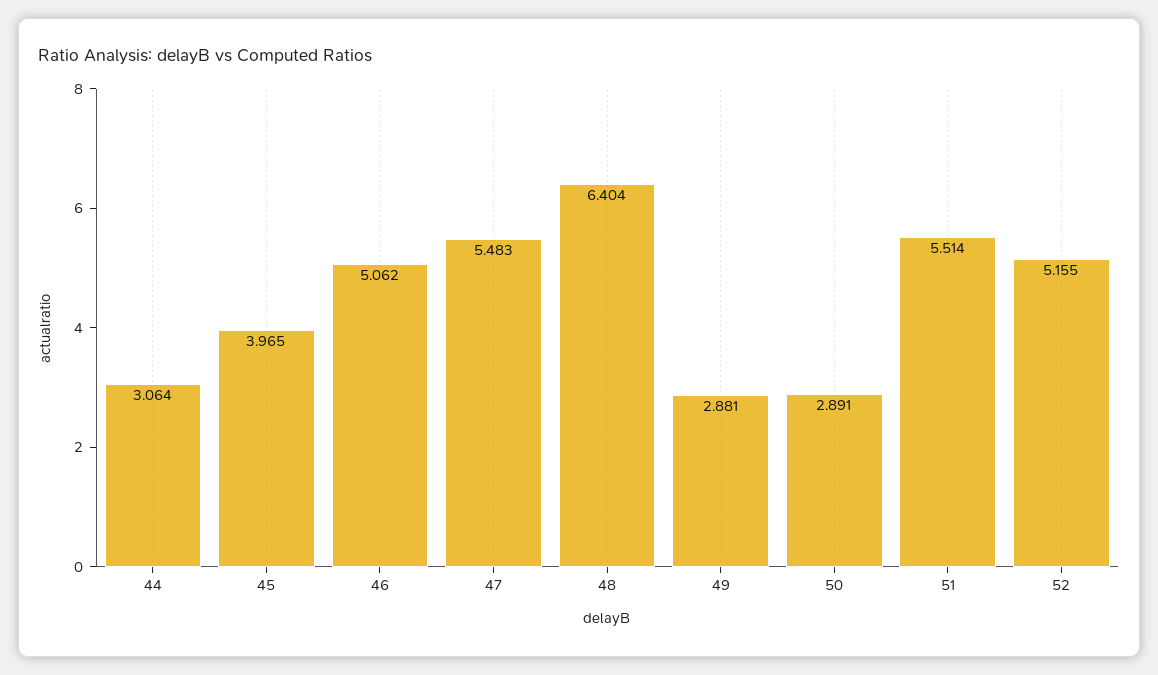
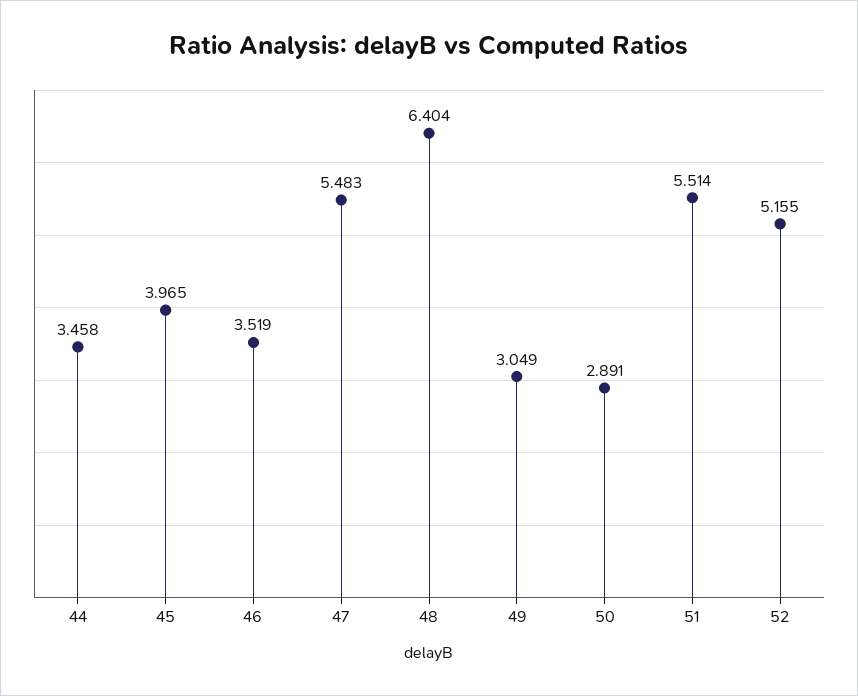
44: 3.064 -> 3.458
46: 5.062 -> 3.519
49: 2.881 -> 3.049

